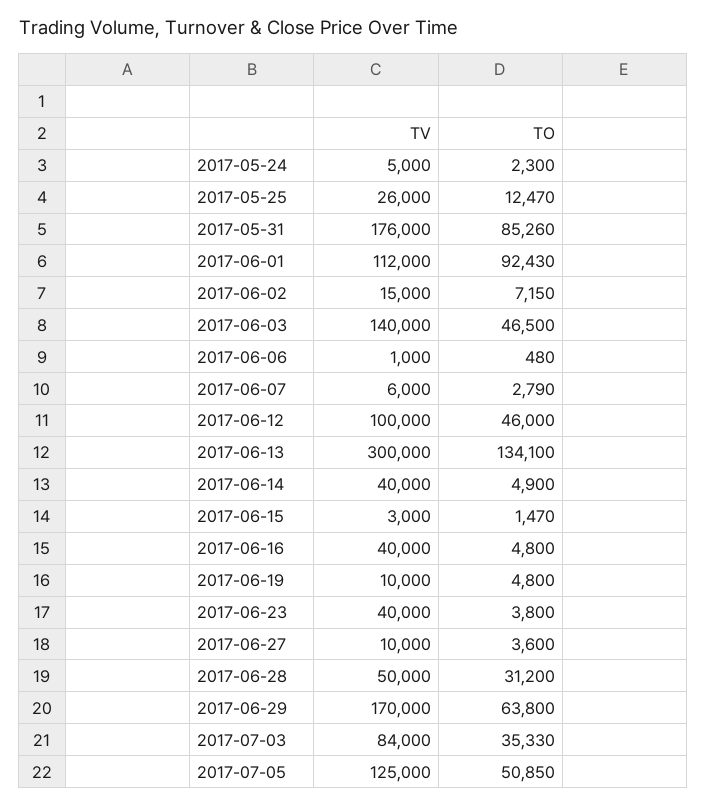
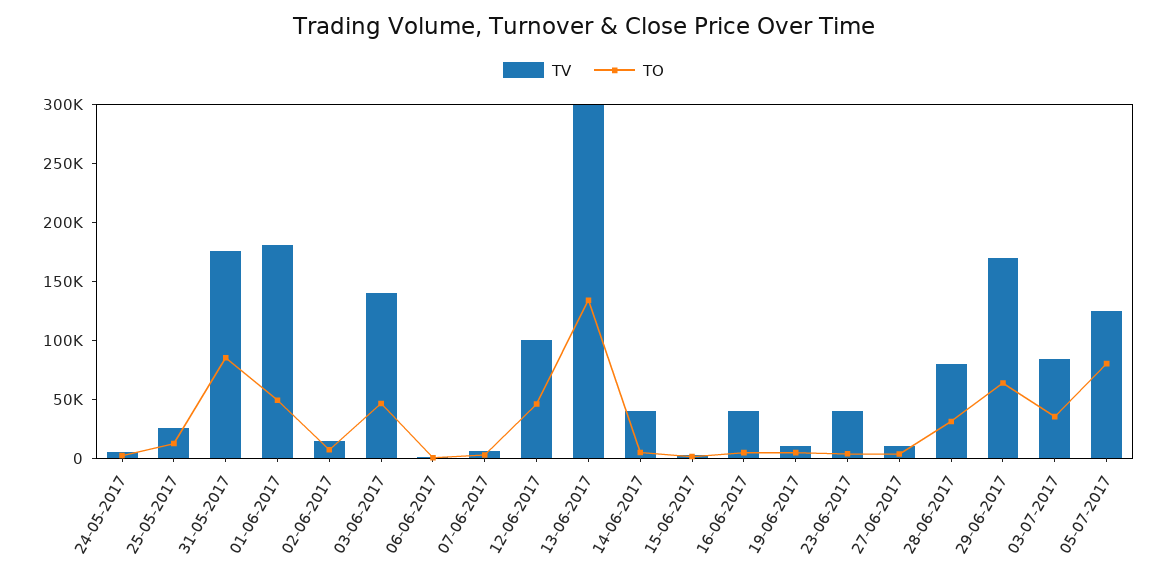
TV, 2017-06-01: 112000 -> 180000
TO, 2017-06-01: 92430 -> 50000
TV, 2017-06-28: 50000 -> 80000
TO, 2017-07-05: 50850 -> 80000

